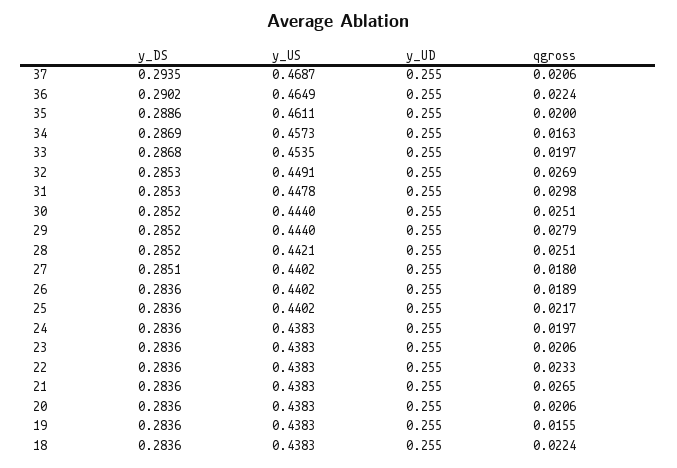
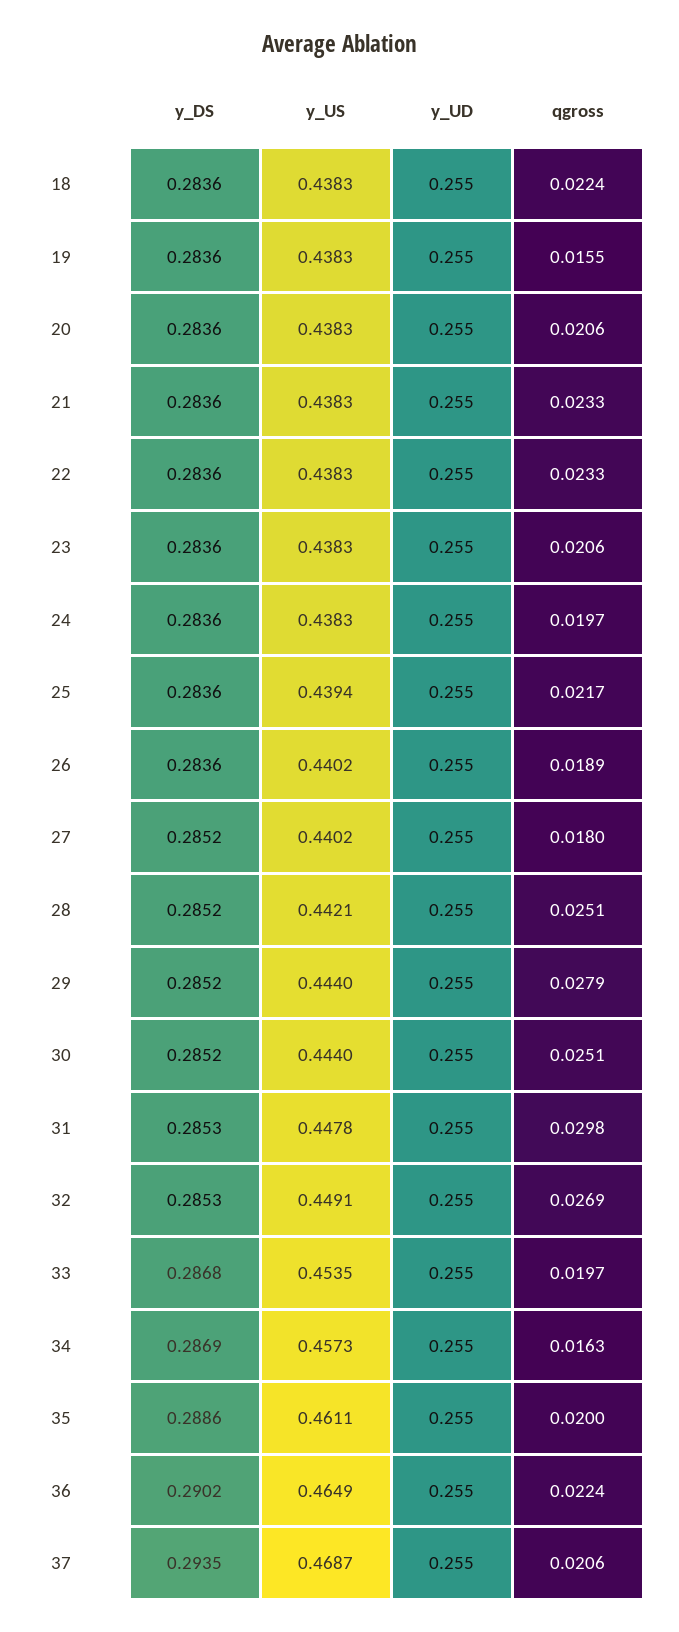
y_DS, 27: 0.2851 -> 0.2852
y_US, 25: 0.4402 -> 0.4394
qgross, 21: 0.0265 -> 0.0233

